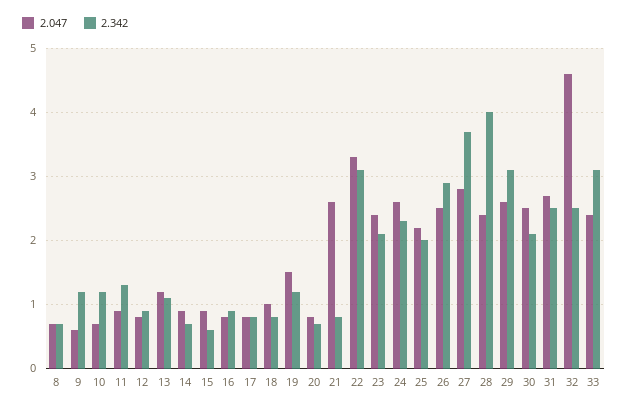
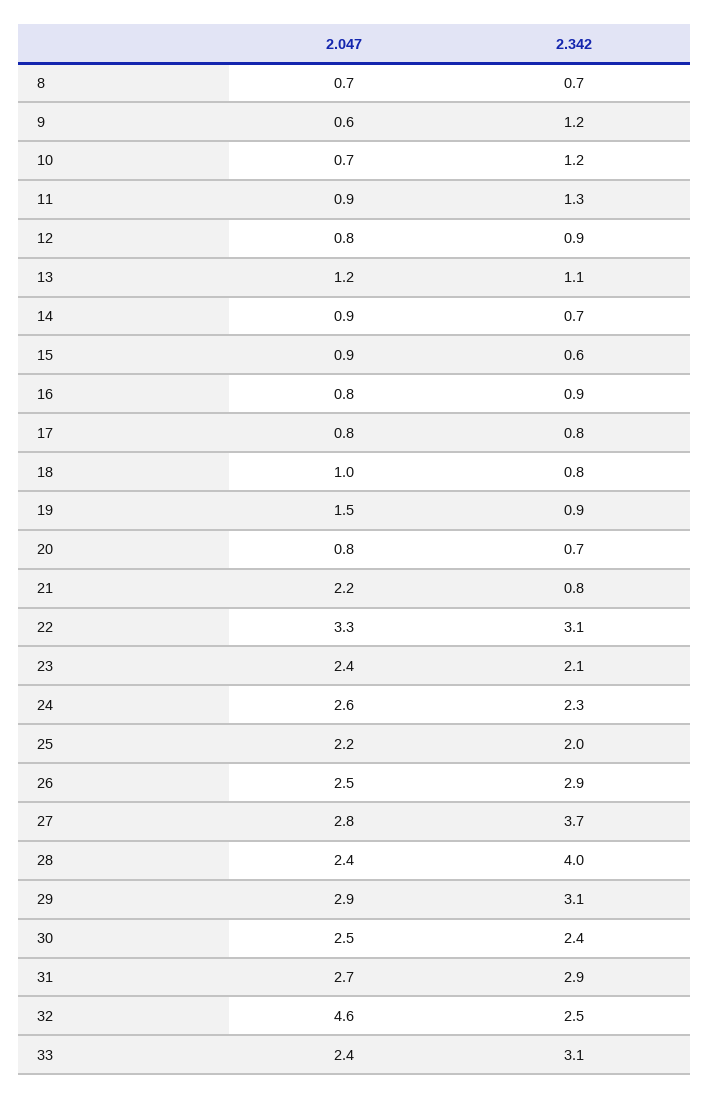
2.342, 19: 1.2 -> 0.9
2.047, 21: 2.6 -> 2.2
2.047, 29: 2.6 -> 2.9
2.342, 30: 2.1 -> 2.4
2.342, 31: 2.5 -> 2.9

